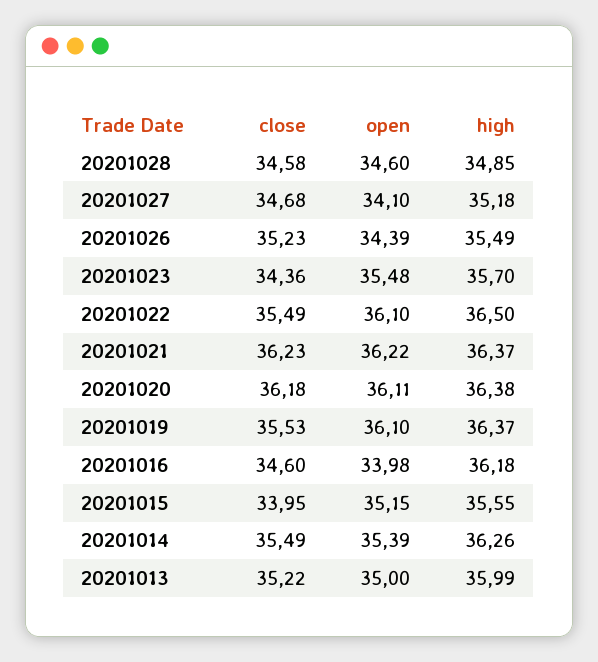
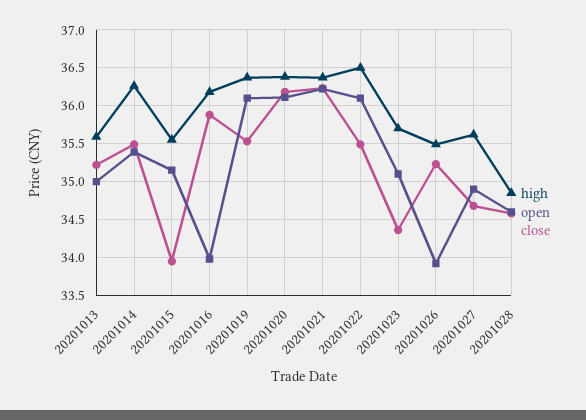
open, 20201027: 34.1 -> 34.9
high, 20201027: 35.18 -> 35.6
open, 20201026: 34.39 -> 33.9
open, 20201023: 35.48 -> 35.1
close, 20201016: 34.6 -> 35.9
high, 20201013: 35.99 -> 35.6

